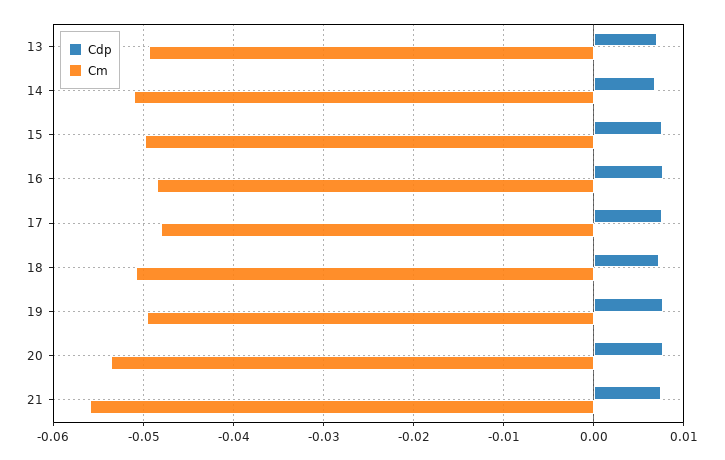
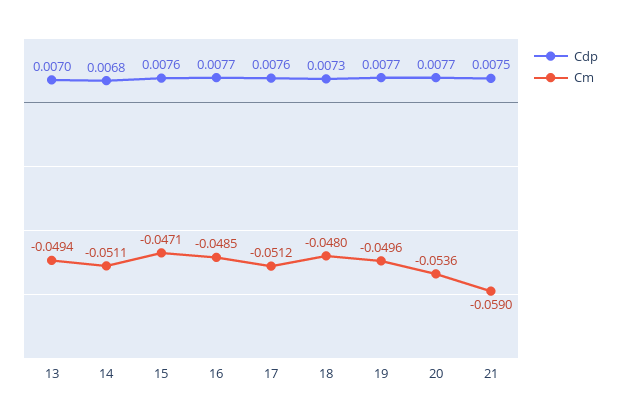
Cm, 15: -0.05 -> -0.0471
Cm, 17: -0.048 -> -0.0512
Cm, 18: -0.051 -> -0.048
Cm, 21: -0.056 -> -0.059

